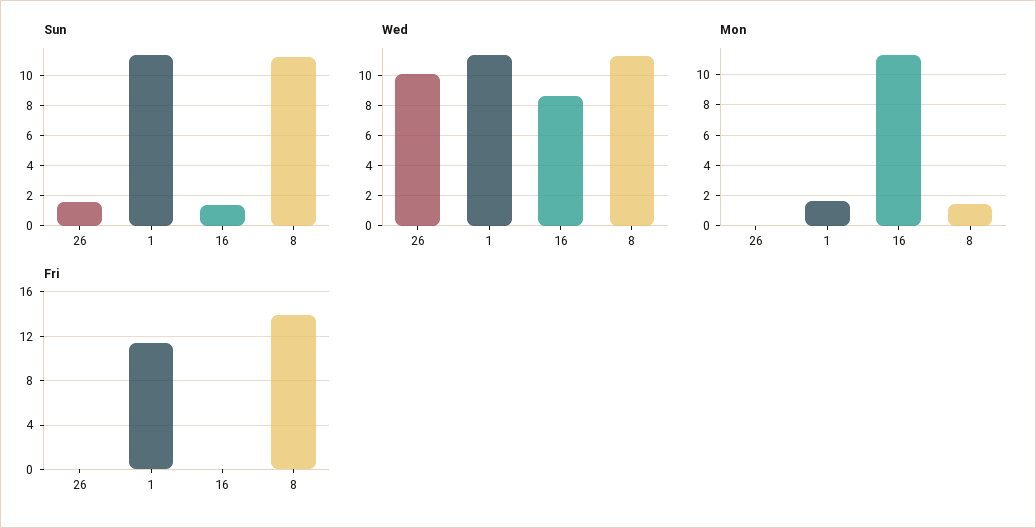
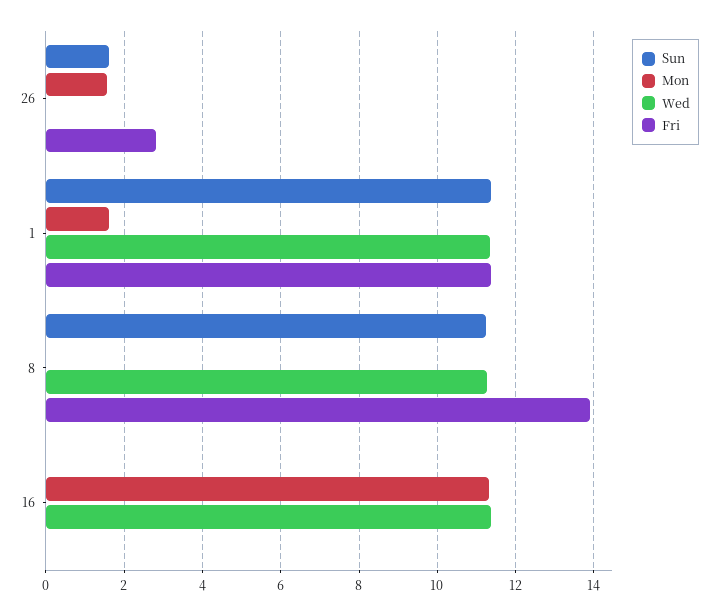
Sun, 16: 1.5 -> 0
Wed, 26: 10 -> 0
Wed, 16: 8.5 -> 11.4
Mon, 26: 0 -> 1.6
Mon, 8: 1.5 -> 0
Fri, 26: 0 -> 2.8

